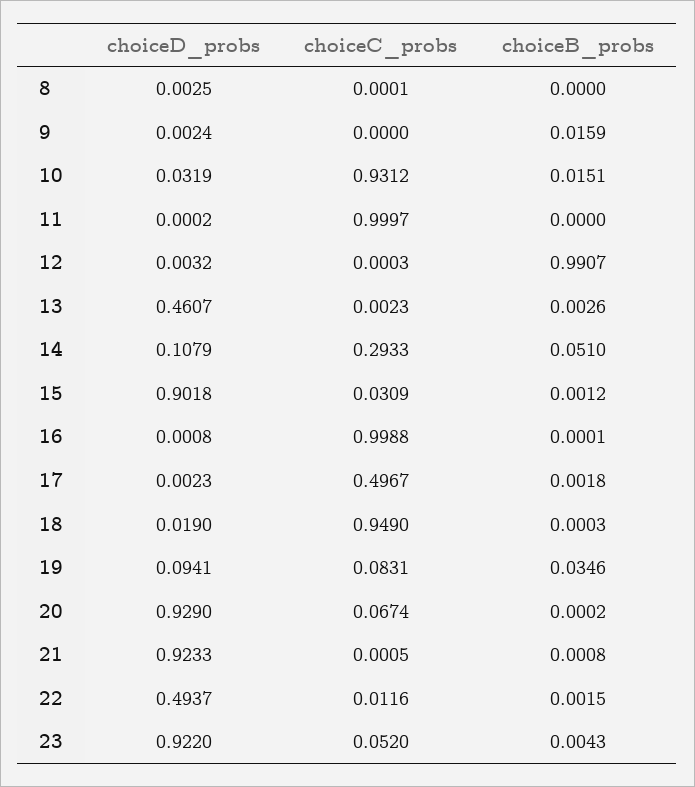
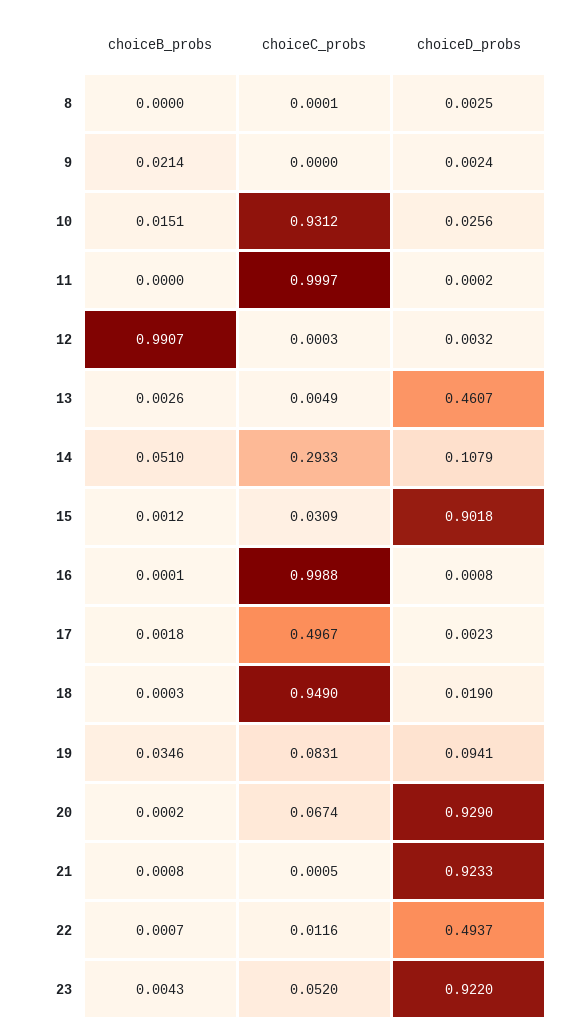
choiceB_probs, 9: 0.0159 -> 0.0214
choiceD_probs, 10: 0.0319 -> 0.0256
choiceC_probs, 13: 0.0023 -> 0.0049
choiceB_probs, 22: 0.0015 -> 0.0007

